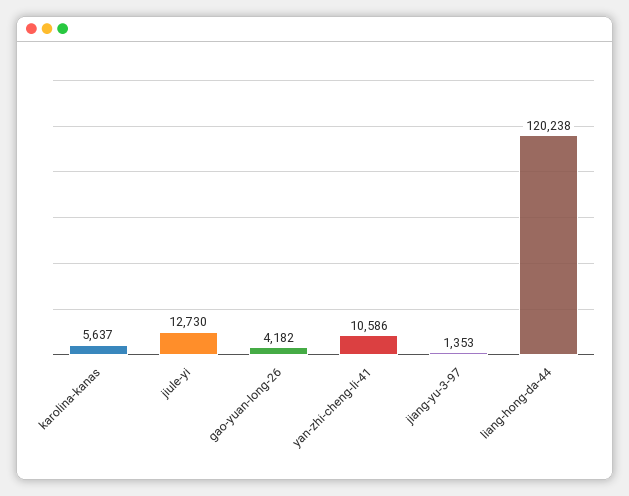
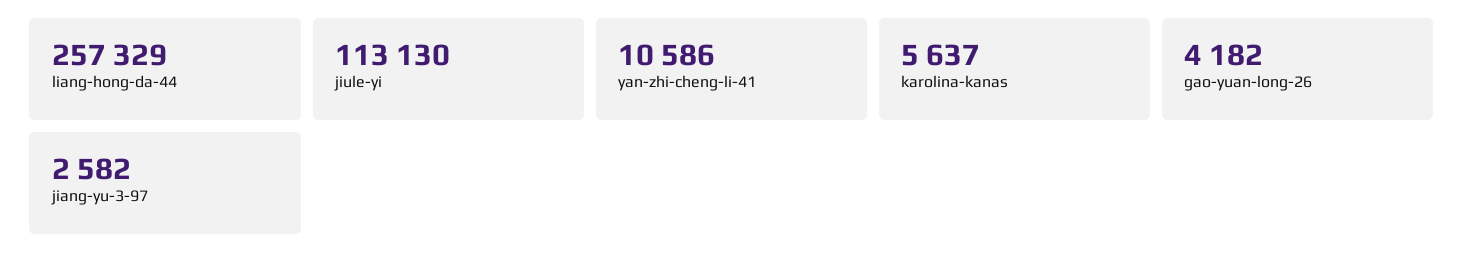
jiule-yi: 12730 -> 113130
jiang-yu-3-97: 1353 -> 2582
liang-hong-da-44: 120238 -> 257329

